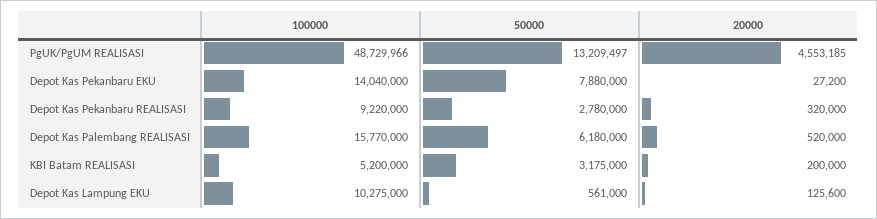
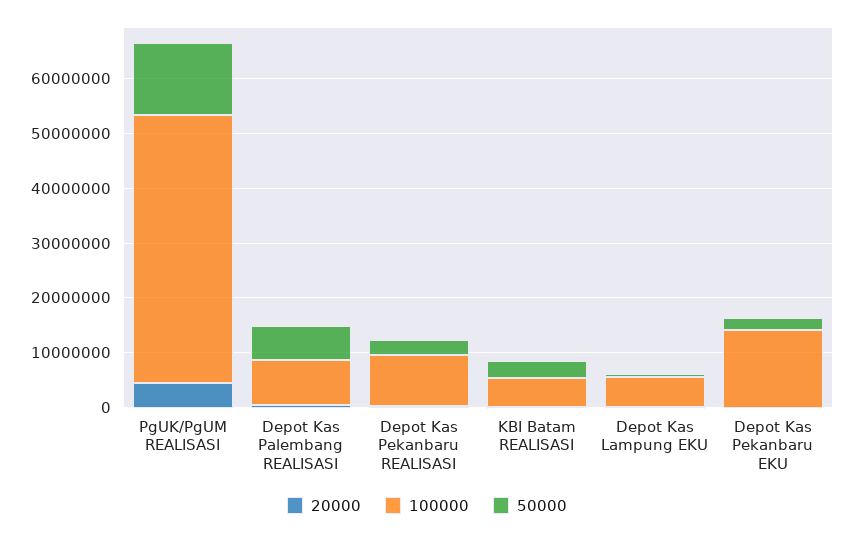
50000, Depot Kas Pekanbaru EKU: 7880000 -> 2000000
100000, Depot Kas Palembang REALISASI: 15770000 -> 8000000
100000, Depot Kas Lampung EKU: 10275000 -> 6000000

